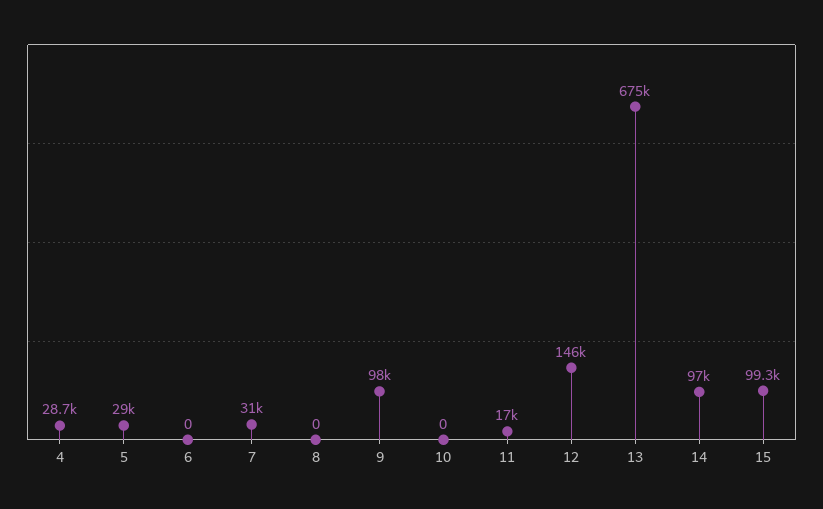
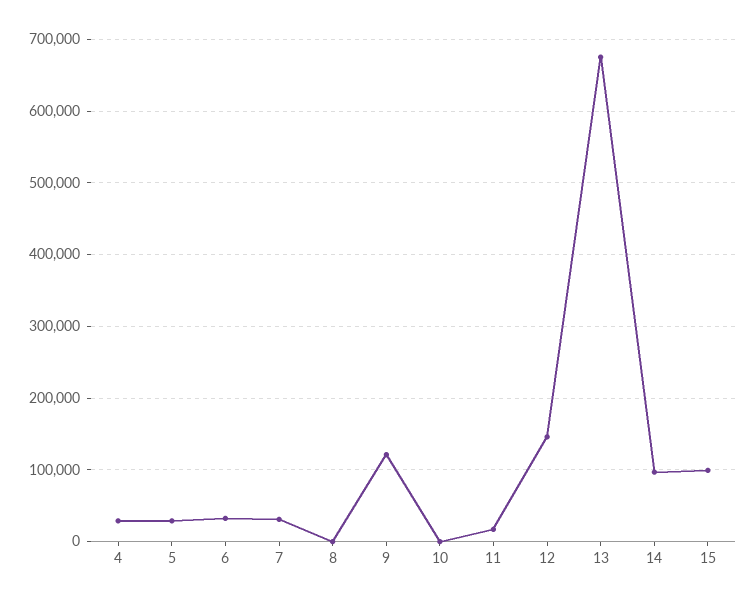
6: 0 -> 30000
9: 98000 -> 120000

